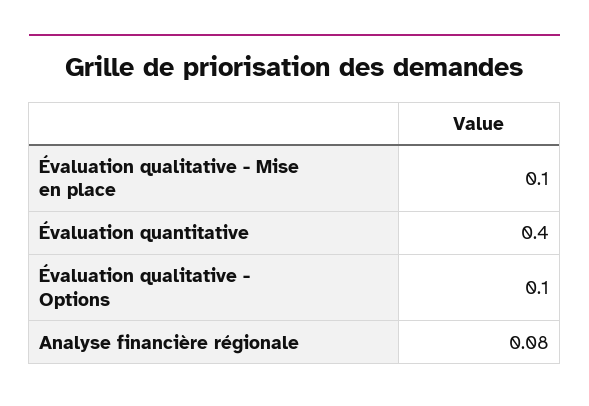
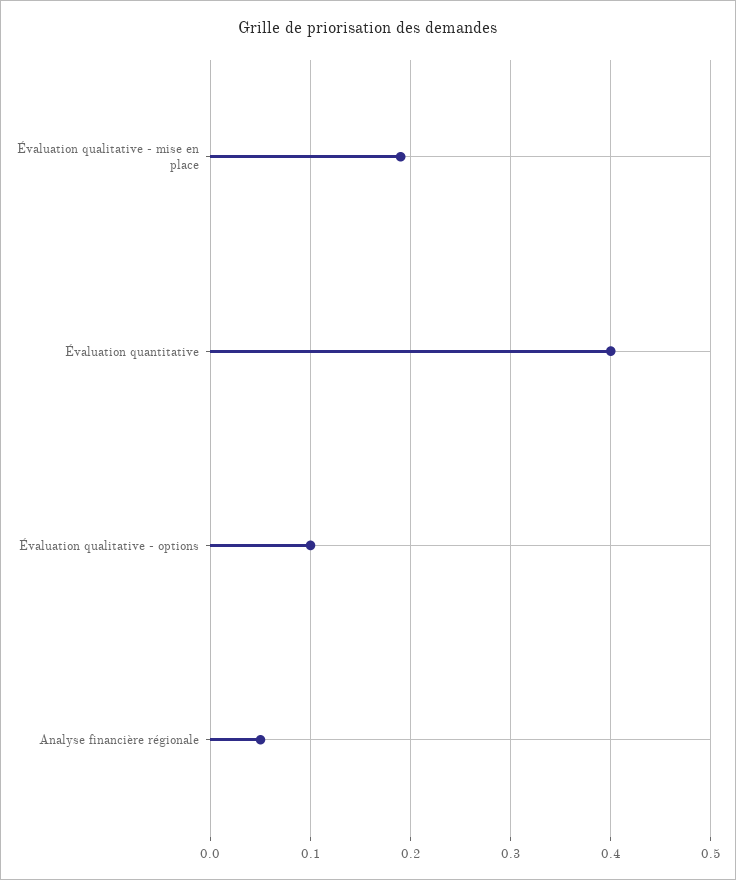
Évaluation qualitative - Mise en place: 0.1 -> 0.19
Analyse financière régionale: 0.08 -> 0.05

